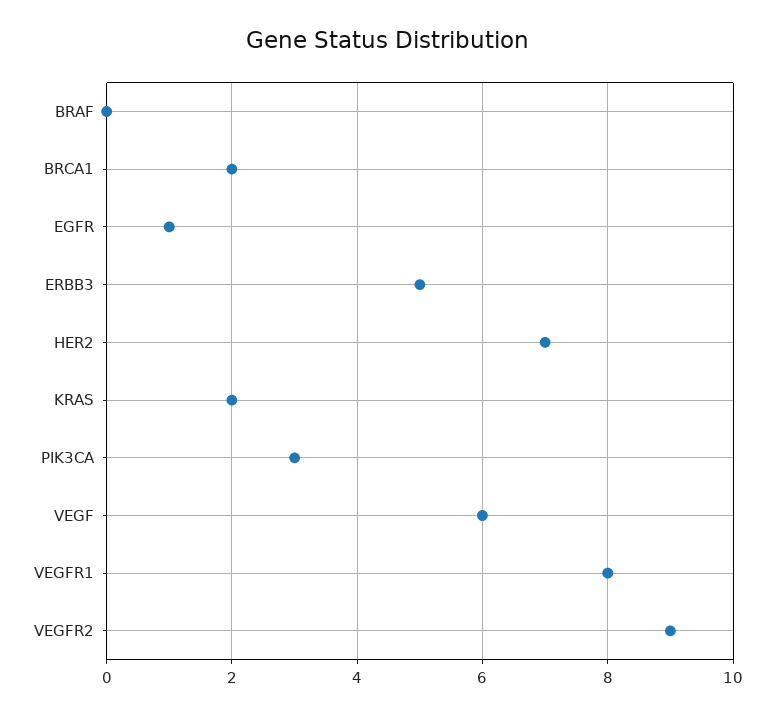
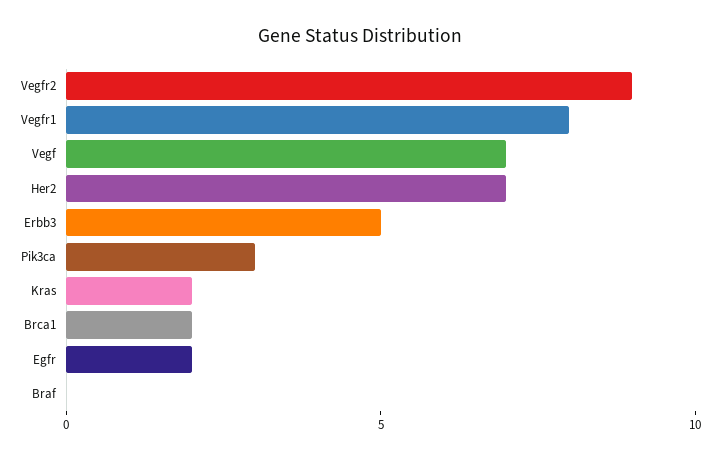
EGFR: 1 -> 2
VEGF: 6 -> 7

